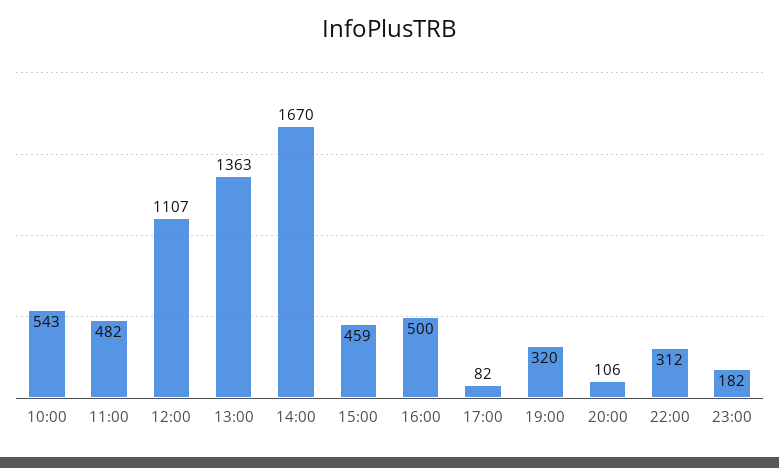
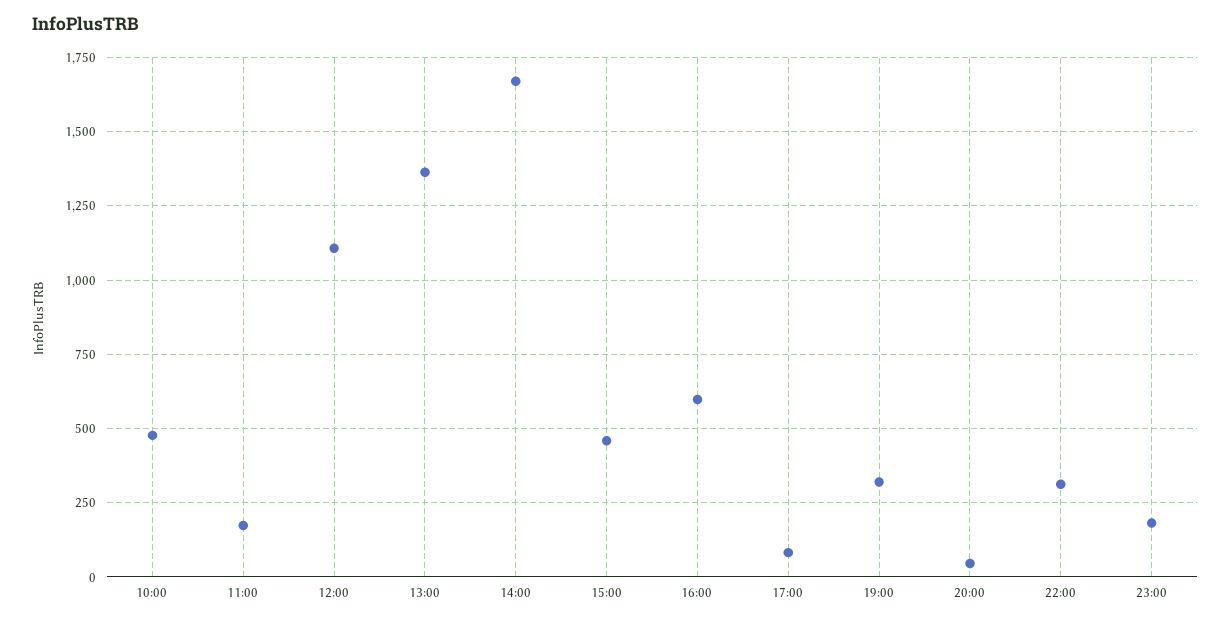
10:00: 543 -> 475
11:00: 482 -> 175
16:00: 500 -> 600
20:00: 106 -> 50

